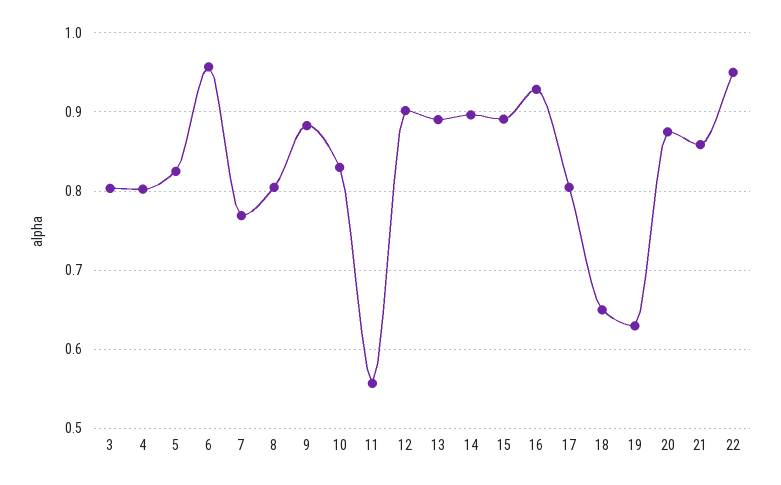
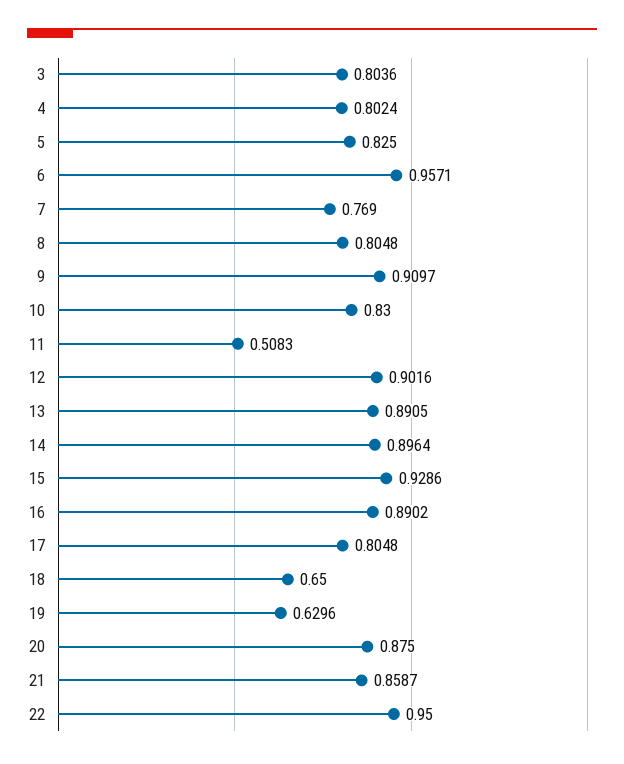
9: 0.88 -> 0.9097
11: 0.56 -> 0.5083
15: 0.89 -> 0.9286
16: 0.93 -> 0.8902

